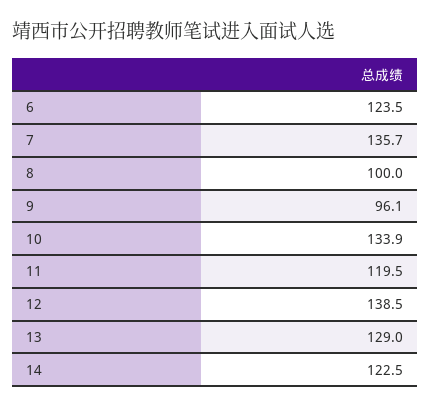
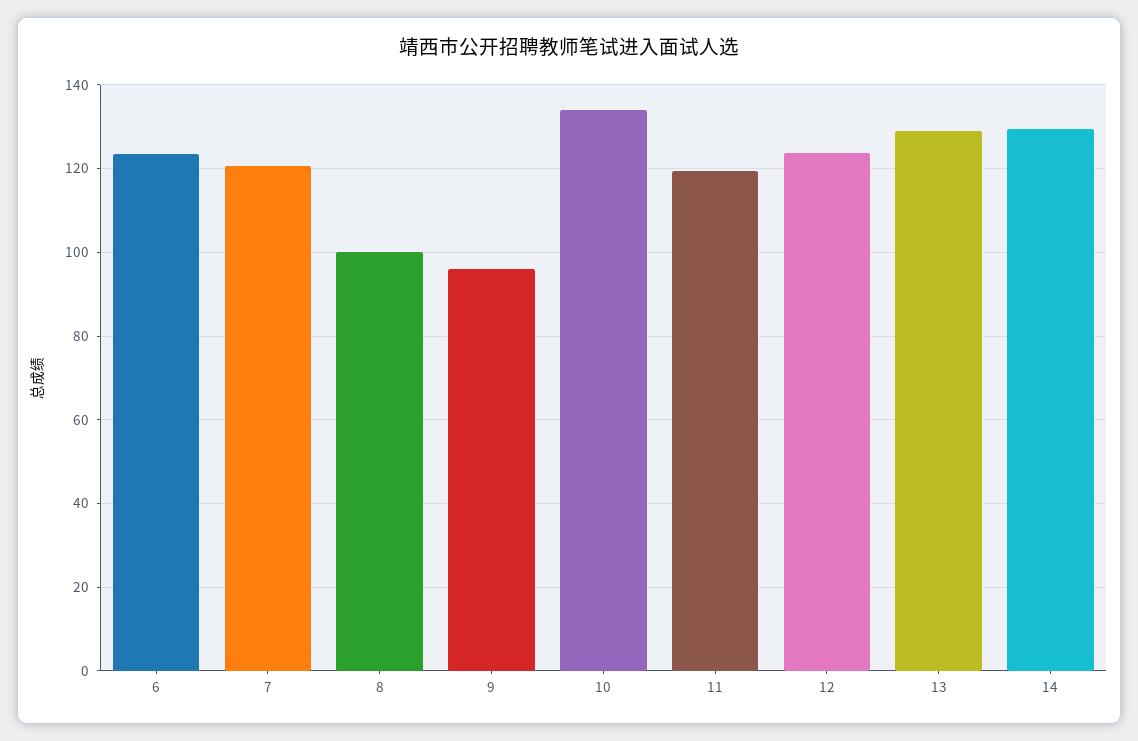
7: 135.7 -> 120
12: 138.5 -> 124
14: 122.5 -> 130

